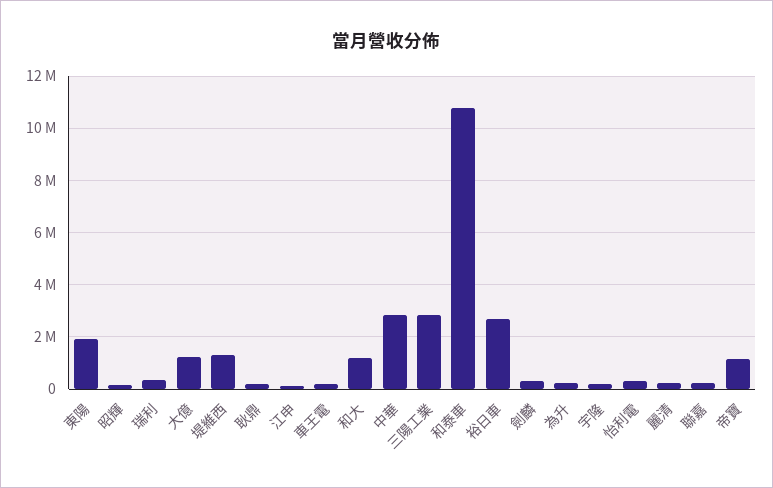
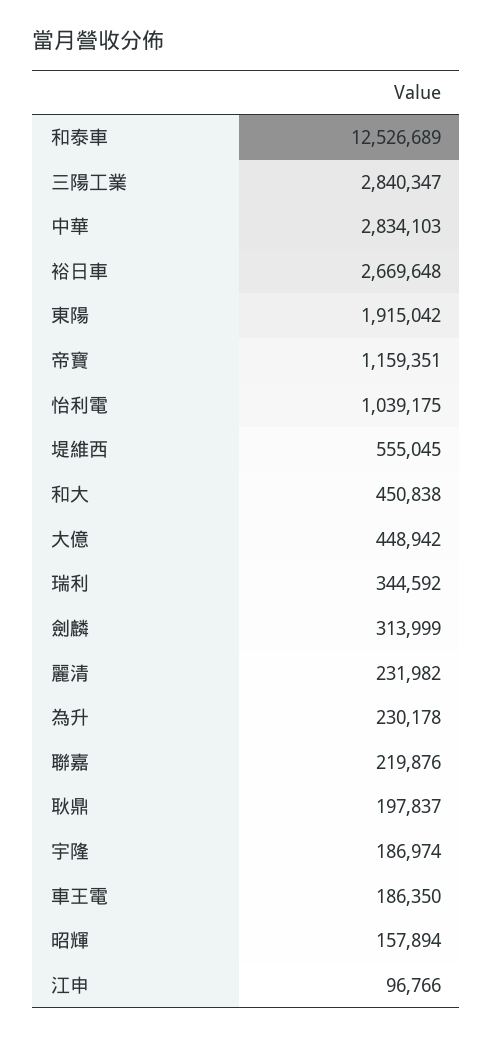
大億: 1250000 -> 448942
堤維西: 1250000 -> 555045
和大: 1250000 -> 450838
和泰車: 10750000 -> 12526689
怡利電: 250000 -> 1039175

